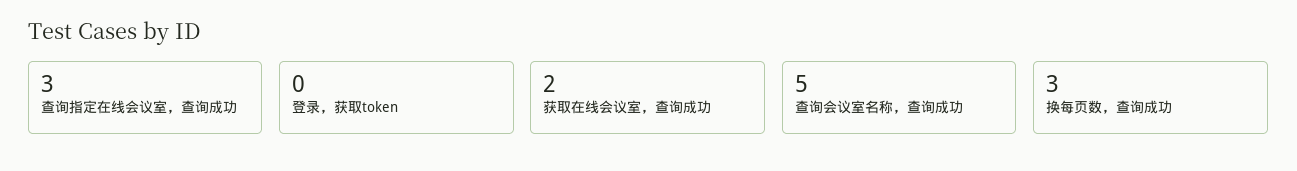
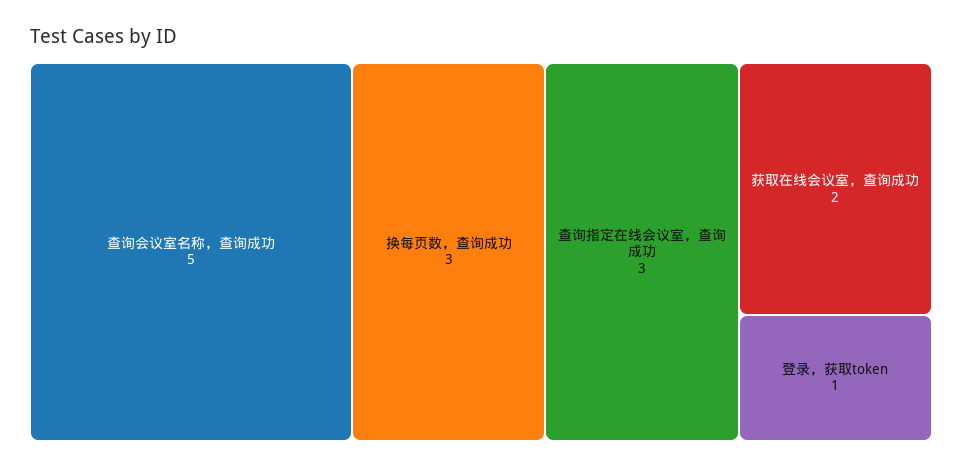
登录，获取token: 0 -> 1

